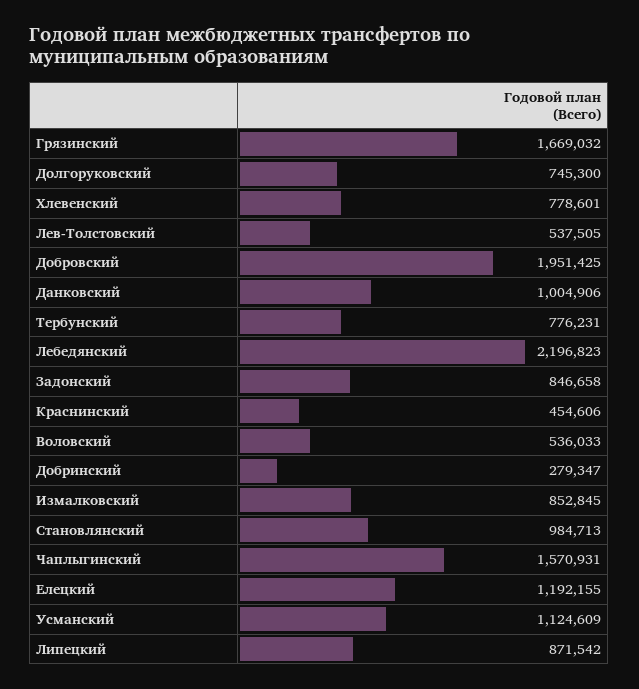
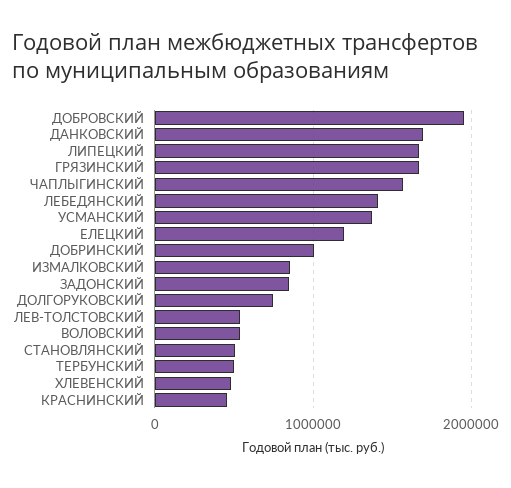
Хлевенский: 778601 -> 500000
Данковский: 1004906 -> 1700000
Тербунский: 776231 -> 500000
Лебедянский: 2196823 -> 1400000
Добринский: 279347 -> 1000000
Становлянский: 984713 -> 500000
Усманский: 1124609 -> 1400000
Липецкий: 871542 -> 1700000

